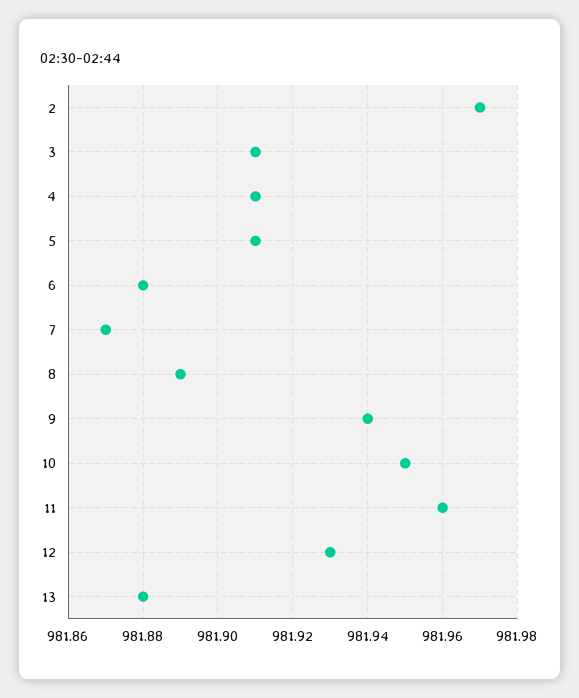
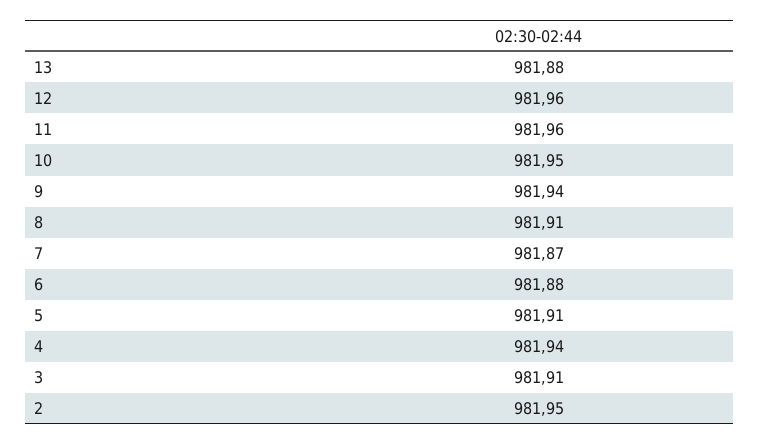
2: 981.97 -> 981.95
4: 981.91 -> 981.94
8: 981.89 -> 981.91
12: 981.93 -> 981.96

